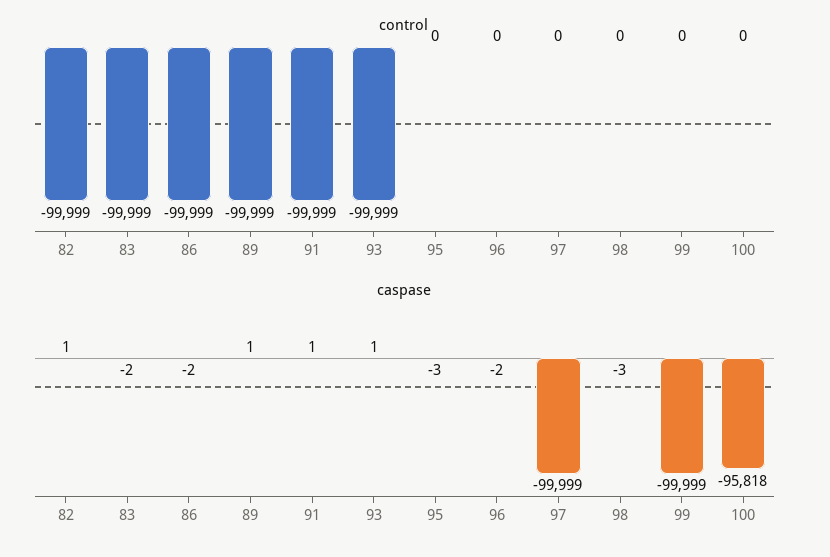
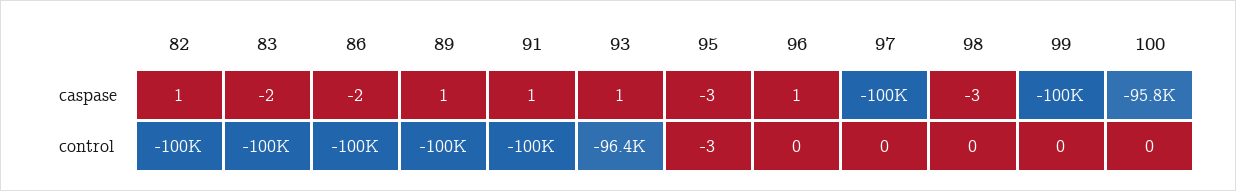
control, 93: -99999 -> -96400
control, 95: 0 -> -3
caspase, 96: -2 -> 1

